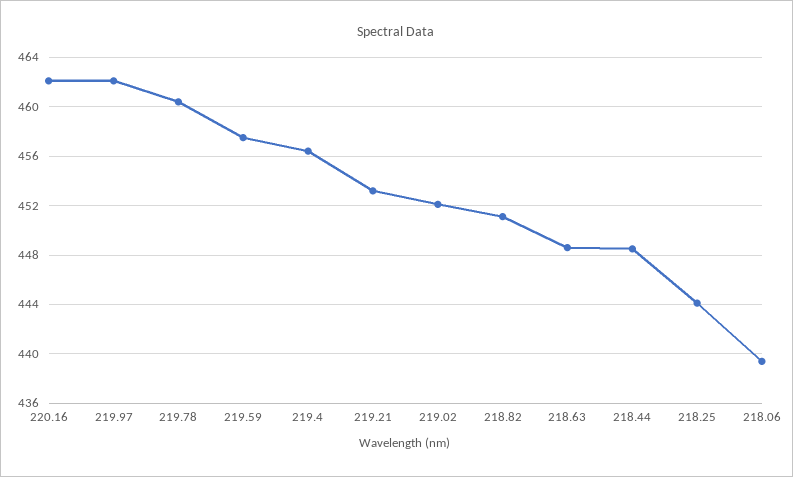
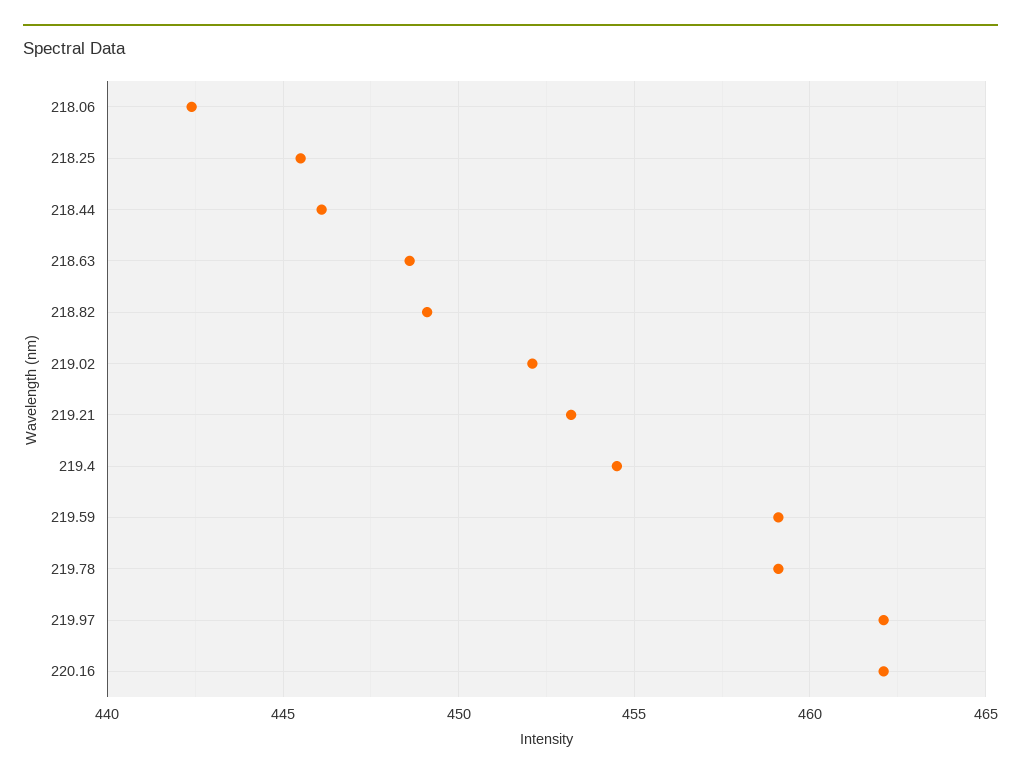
219.78: 460.5 -> 459
219.59: 457.5 -> 459
219.4: 456.5 -> 454.5
218.82: 451 -> 449
218.44: 448.5 -> 446
218.25: 444 -> 445.5
218.06: 439.5 -> 442.5

